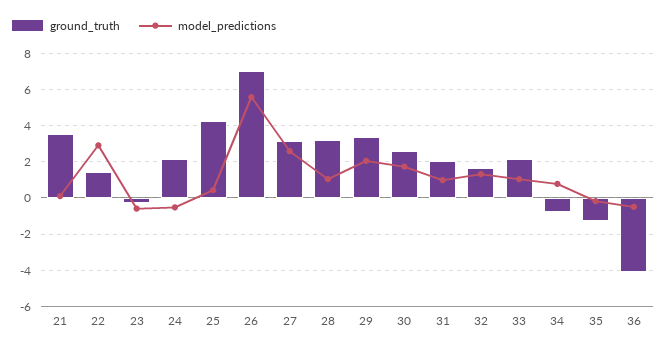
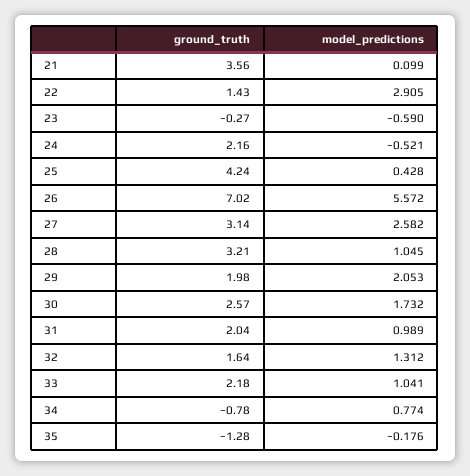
ground_truth, 29: 3.5 -> 1.98
ground_truth, 36: -4 -> none
model_predictions, 36: -0.5 -> none

